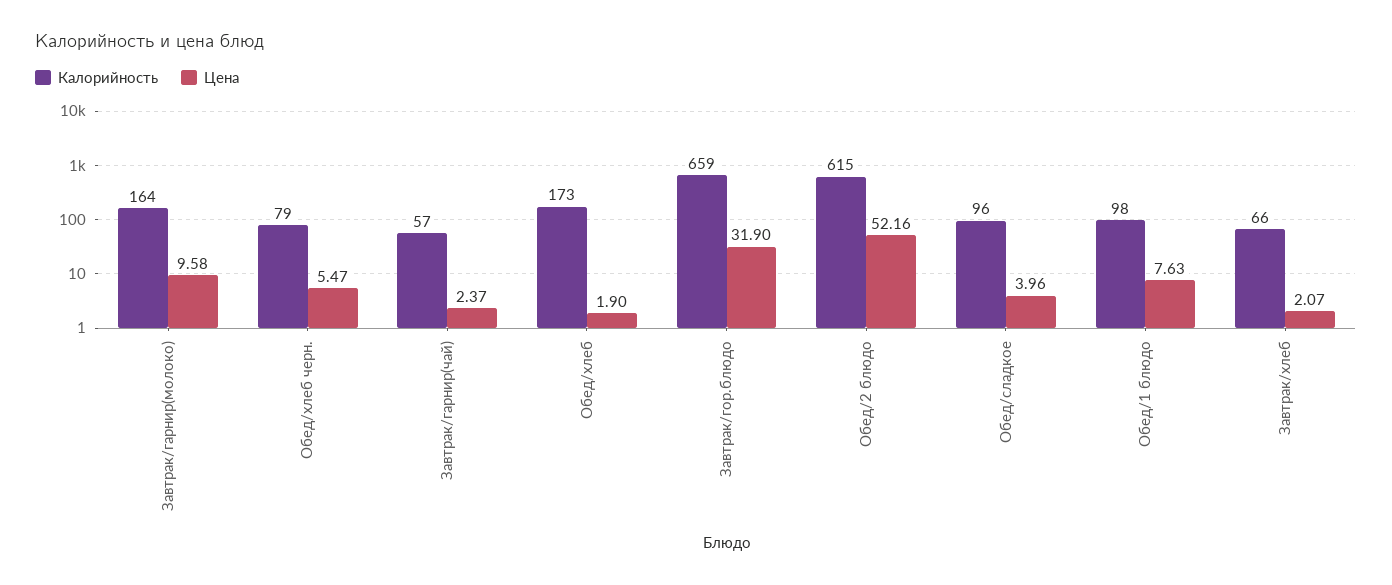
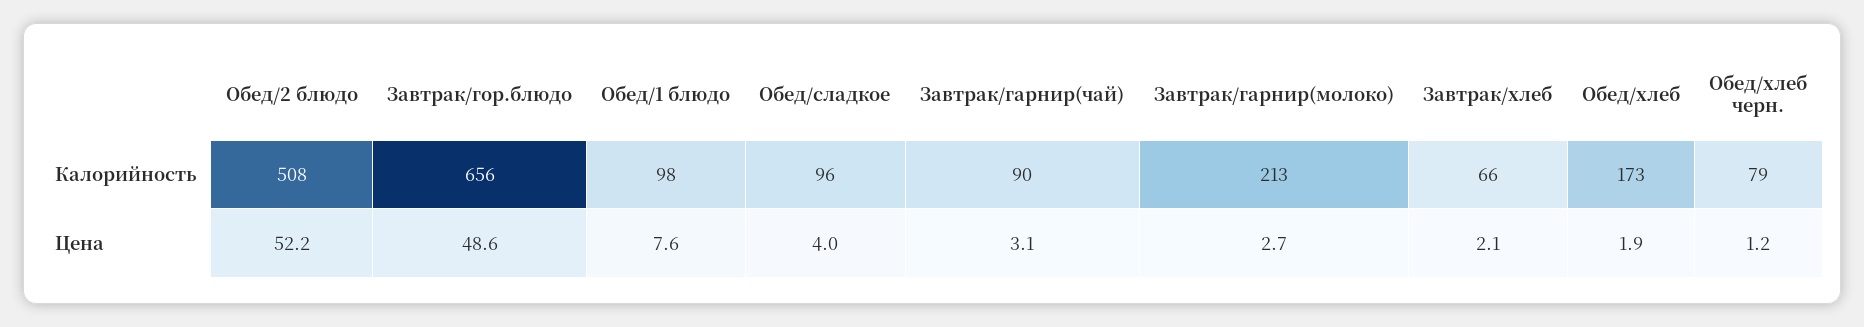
Калорийность, Завтрак/гарнир(молоко): 164 -> 213
Цена, Завтрак/гарнир(молоко): 9.58 -> 2.7
Цена, Обед/хлеб черн.: 5.47 -> 1.2
Калорийность, Завтрак/гарнир(чай): 57 -> 90
Цена, Завтрак/гарнир(чай): 2.37 -> 3.1
Калорийность, Завтрак/гор.блюдо: 659 -> 656
Цена, Завтрак/гор.блюдо: 31.9 -> 48.6
Калорийность, Обед/2 блюдо: 615 -> 508

